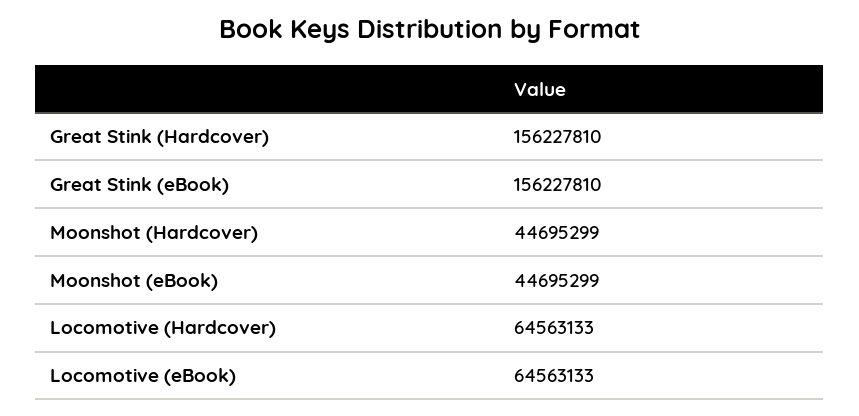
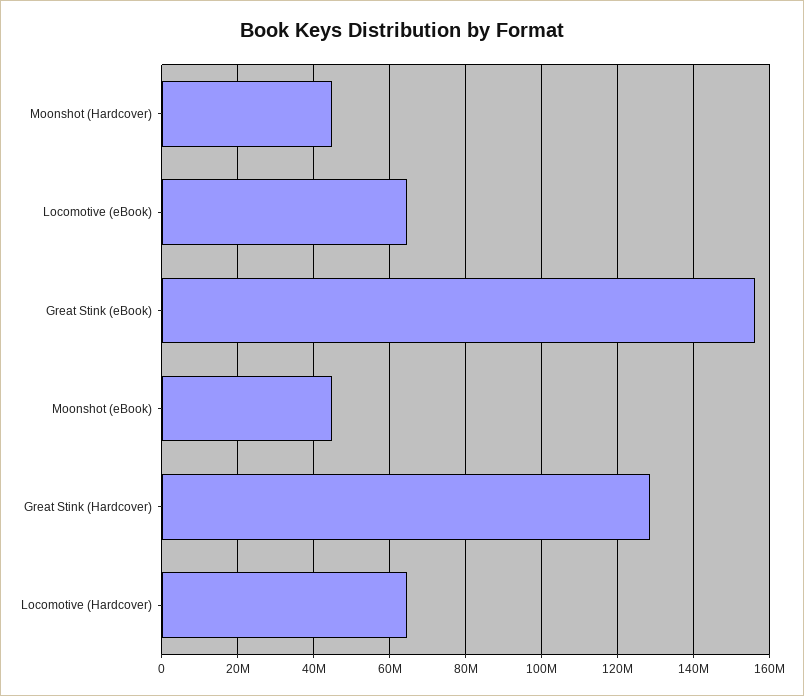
Great Stink (Hardcover): 156227810 -> 128000000

